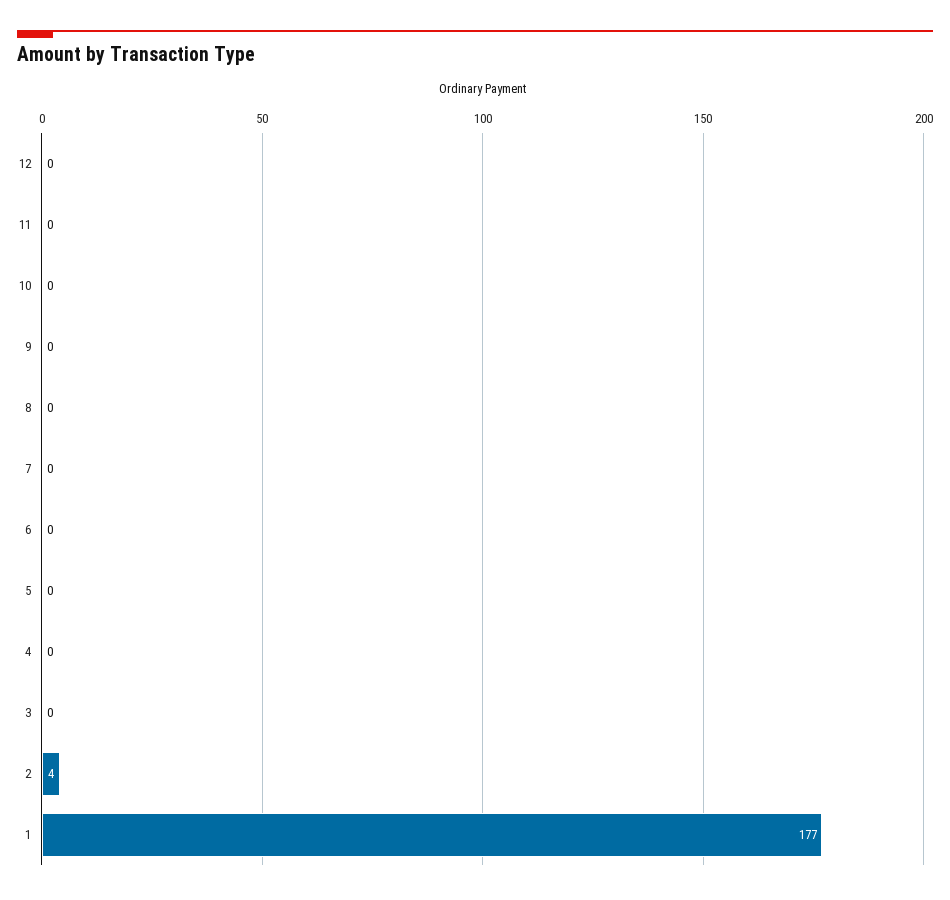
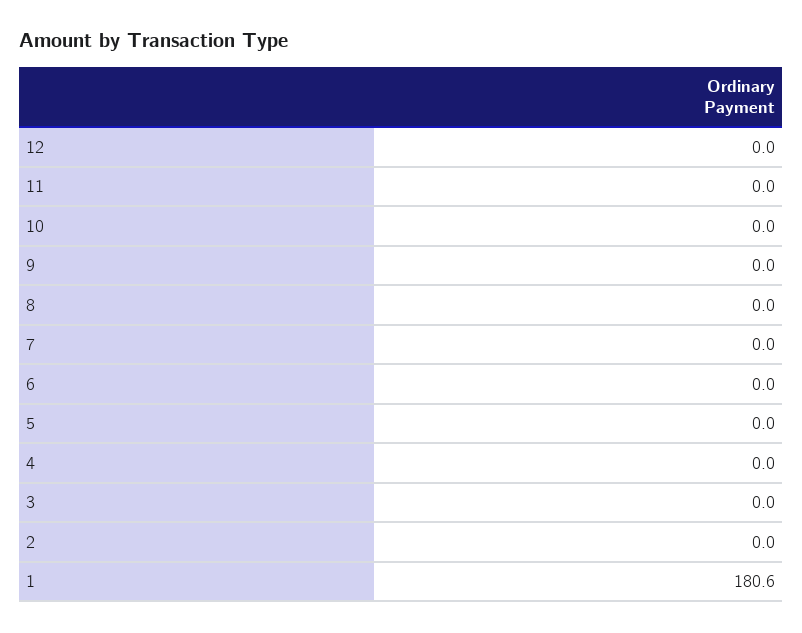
2: 4 -> 0
1: 177 -> 180.6

